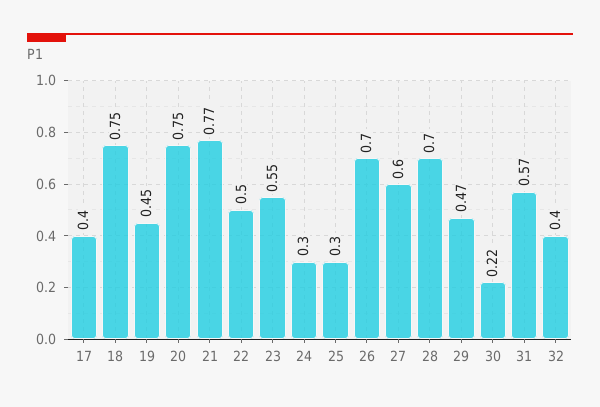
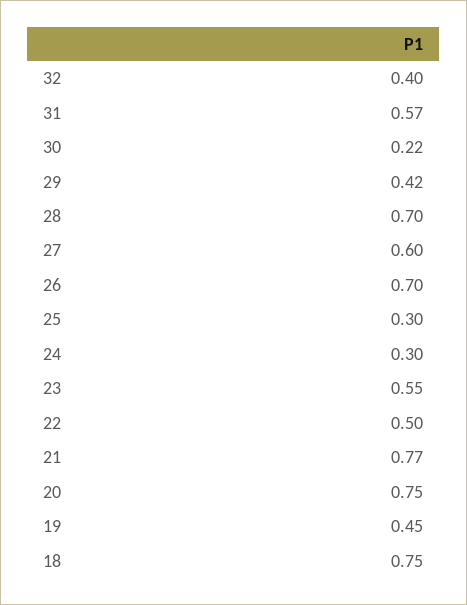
17: 0.4 -> none
29: 0.47 -> 0.42

